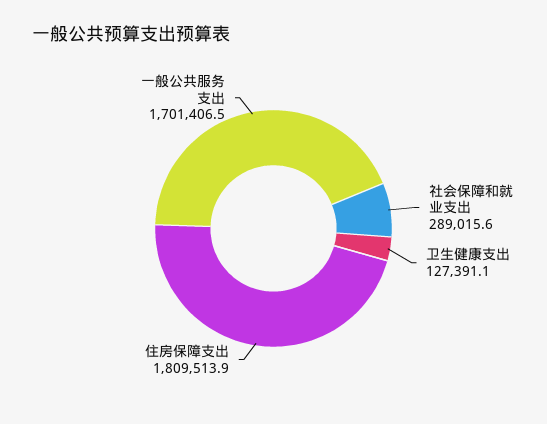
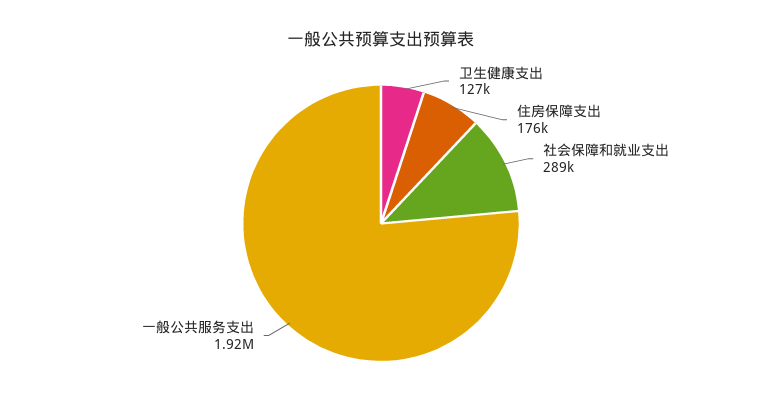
住房保障支出: 1809513.9 -> 176000
一般公共服务支出: 1701406.5 -> 1920000

